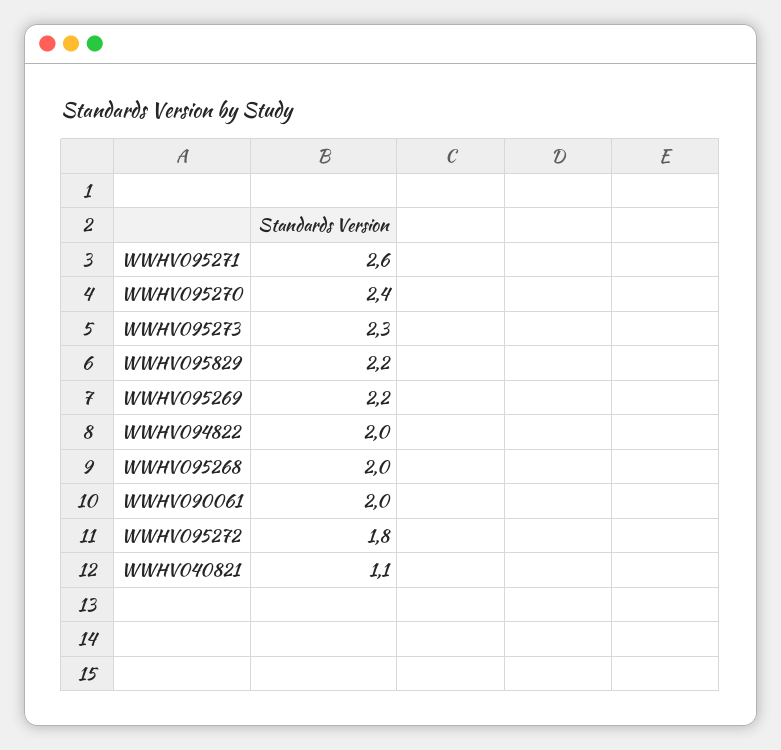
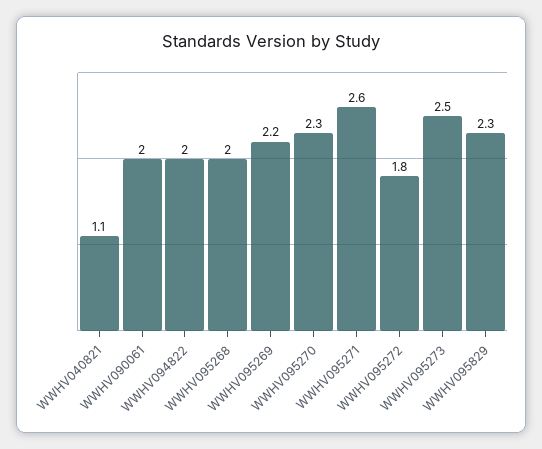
WWHV095270: 2.4 -> 2.3
WWHV095273: 2.3 -> 2.5
WWHV095829: 2.2 -> 2.3

